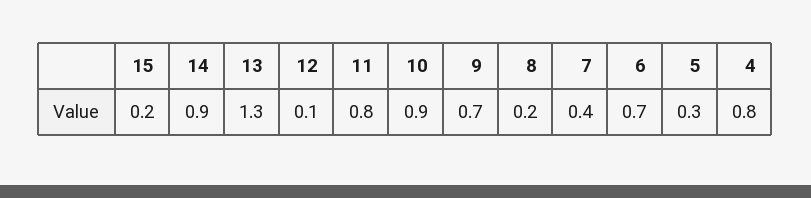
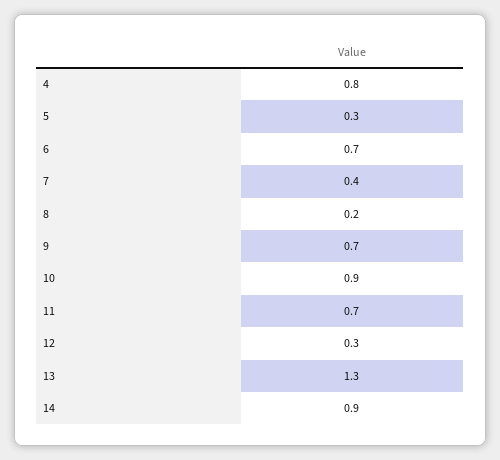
15: 0.2 -> none
12: 0.1 -> 0.3
11: 0.8 -> 0.7

